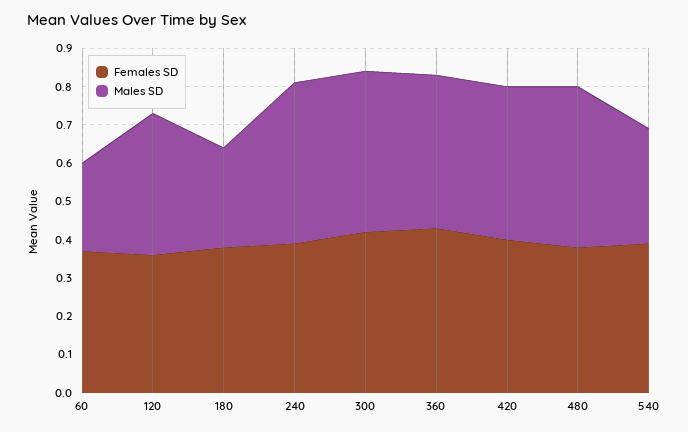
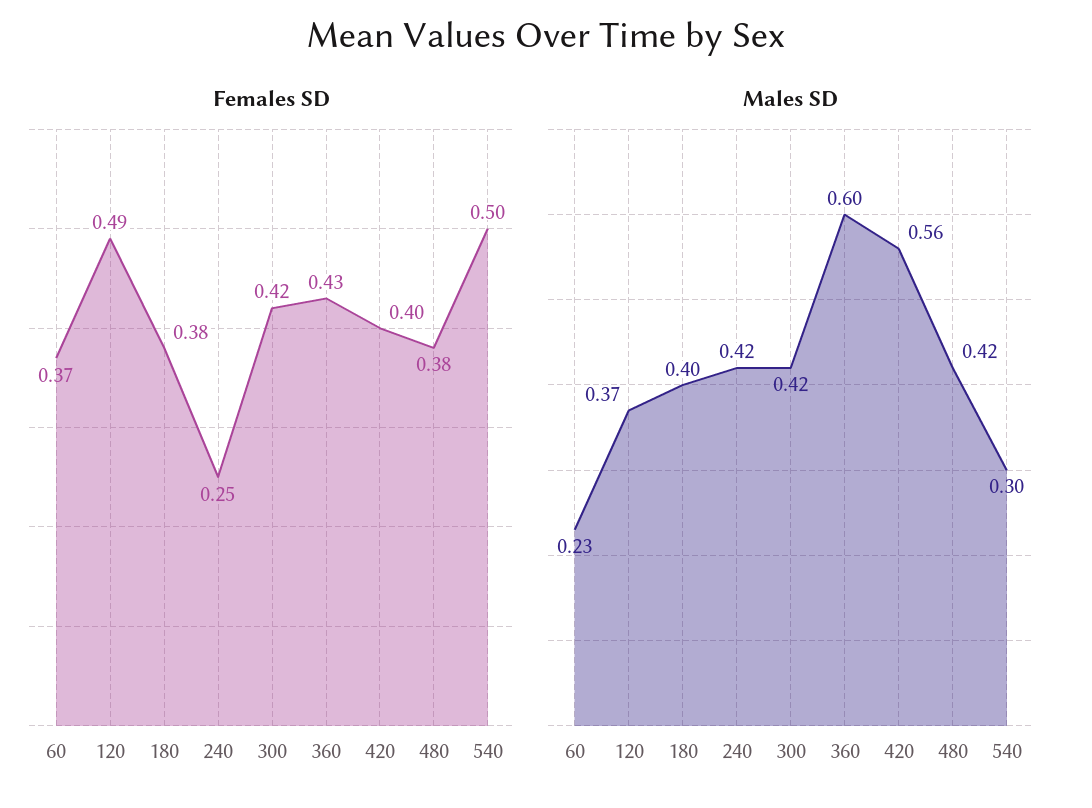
Females SD, 120: 0.35 -> 0.49
Males SD, 180: 0.25 -> 0.4
Females SD, 240: 0.4 -> 0.25
Males SD, 360: 0.4 -> 0.6
Males SD, 420: 0.4 -> 0.56
Females SD, 540: 0.4 -> 0.5

